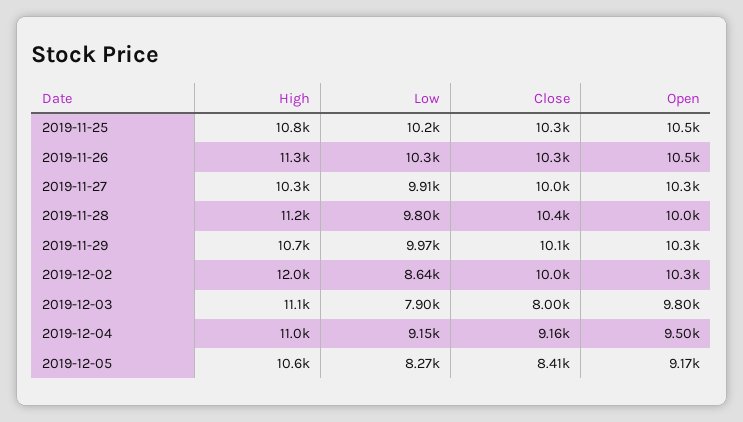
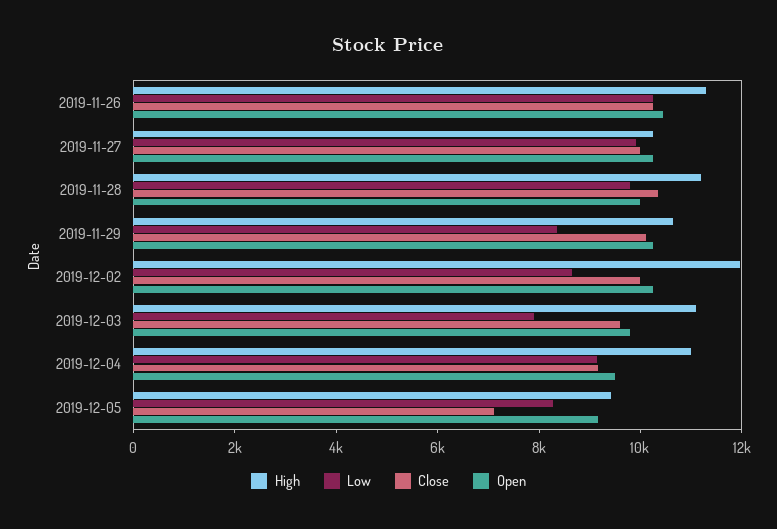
High, 2019-11-25: 10800 -> none
Low, 2019-11-25: 10200 -> none
Close, 2019-11-25: 10300 -> none
Open, 2019-11-25: 10500 -> none
Low, 2019-11-29: 9970 -> 8500
Close, 2019-12-03: 8000 -> 9500
High, 2019-12-05: 10600 -> 9500
Close, 2019-12-05: 8410 -> 7000

